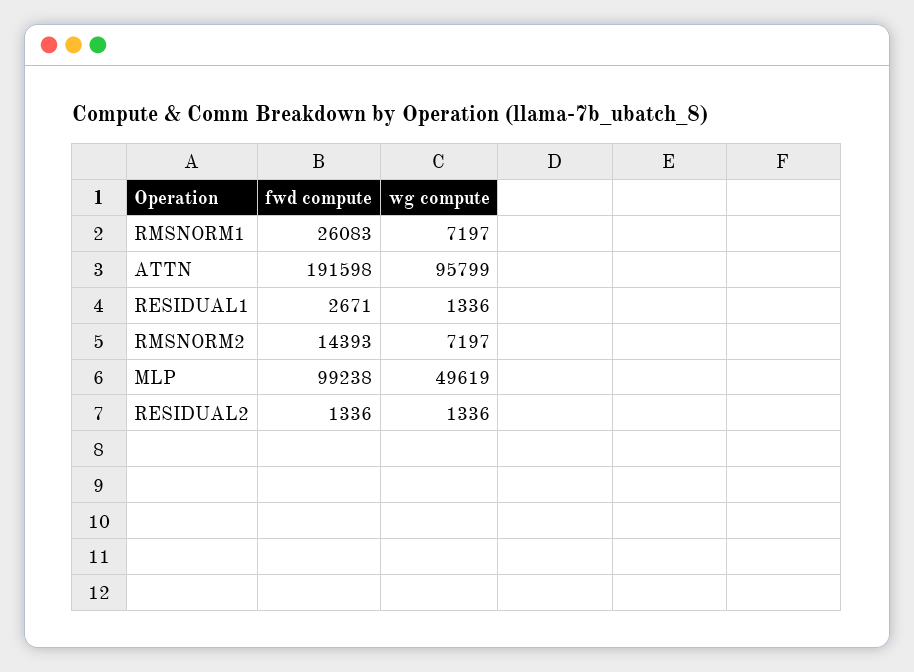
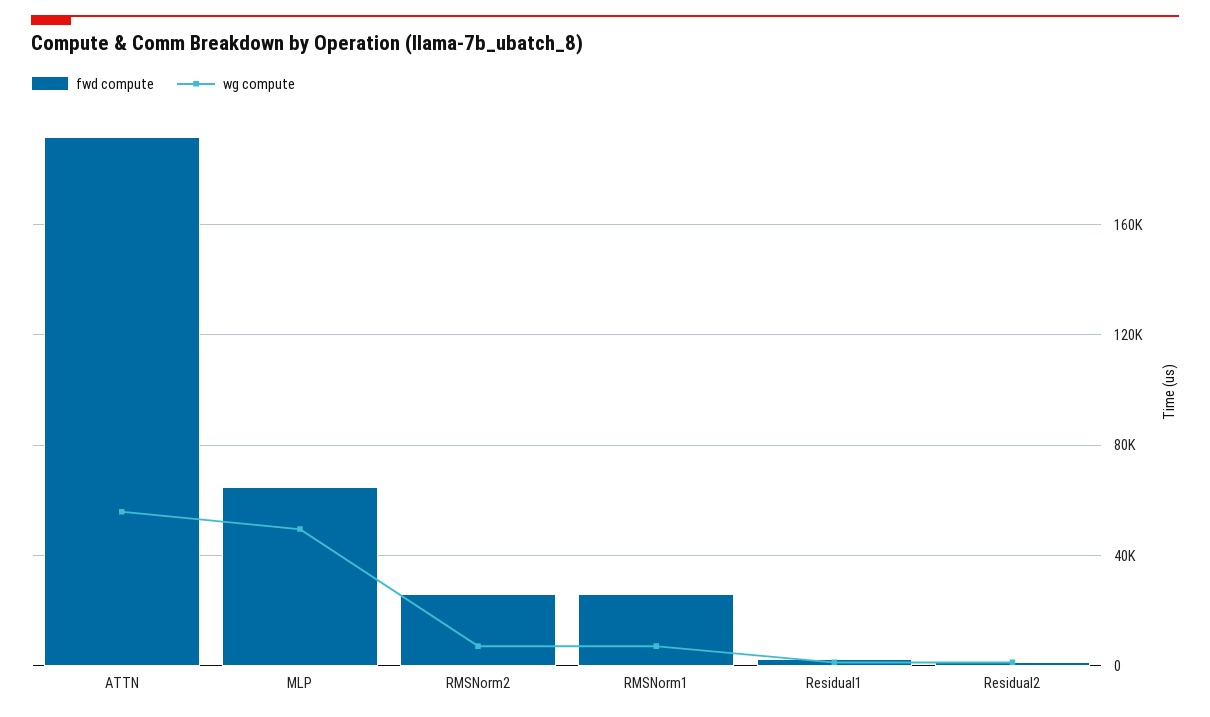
wg compute, ATTN: 95799 -> 55000
fwd compute, RMSNORM2: 14393 -> 25000
fwd compute, MLP: 99238 -> 65000

